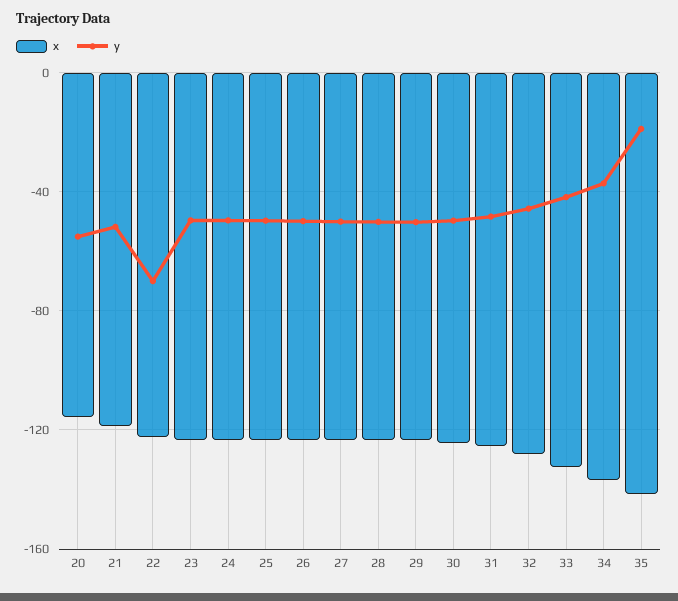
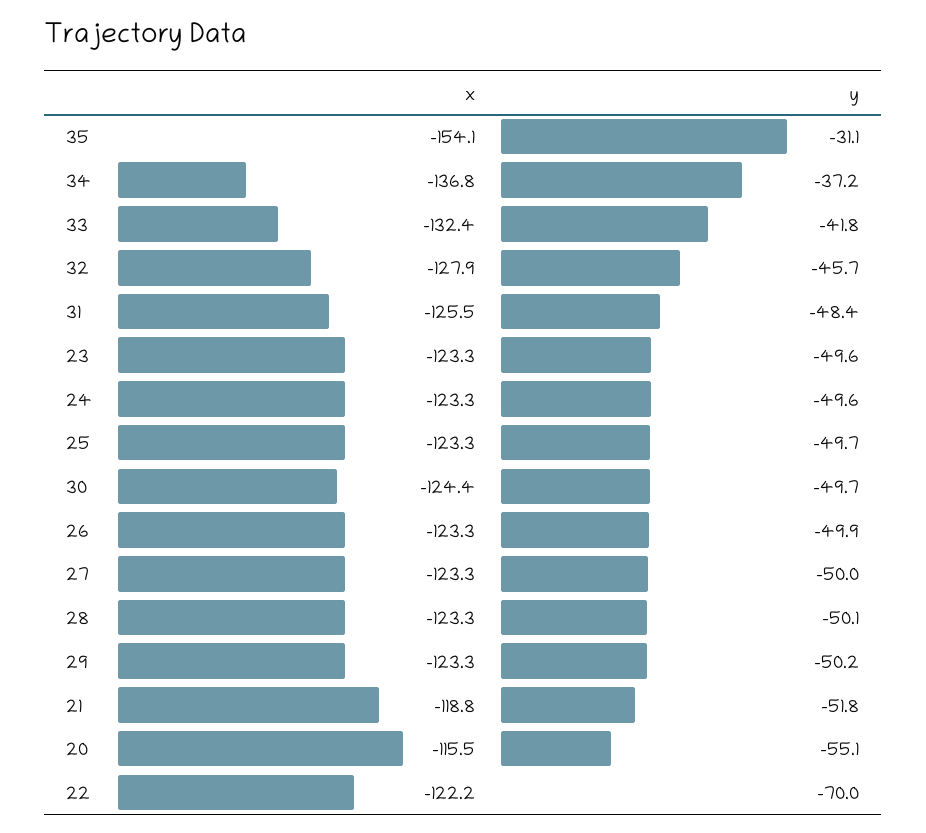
x, 35: -140 -> -154.1
y, 35: -20 -> -31.1

